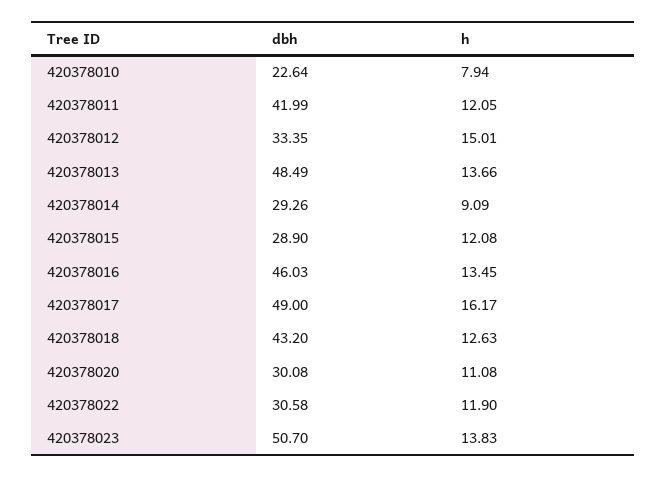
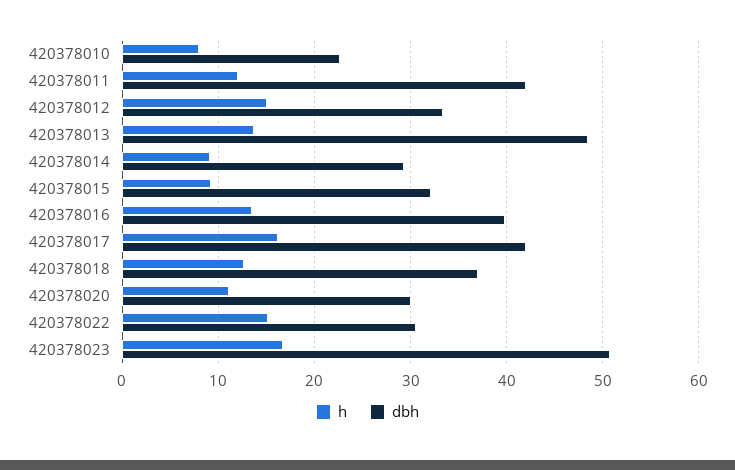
dbh, 420378015: 28.9 -> 32
h, 420378015: 12.08 -> 9
dbh, 420378016: 46.03 -> 40
dbh, 420378017: 49 -> 42
dbh, 420378018: 43.2 -> 37
h, 420378022: 11.9 -> 15
h, 420378023: 13.83 -> 17

